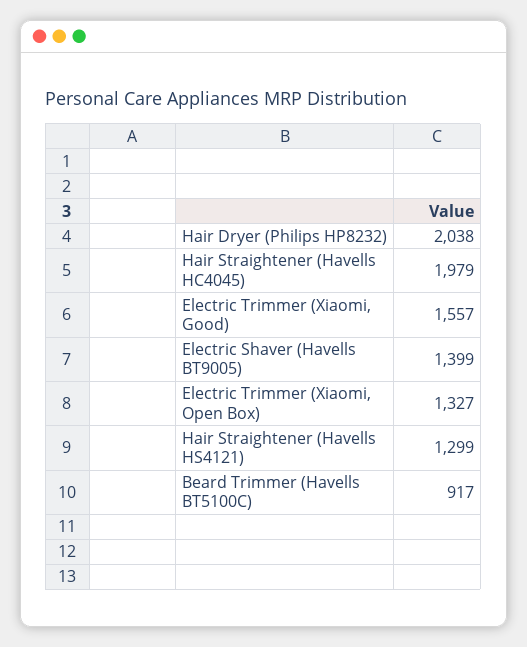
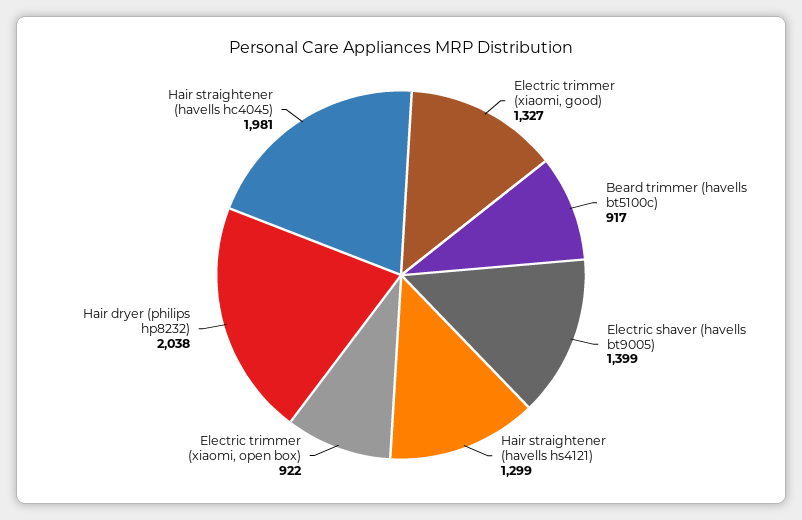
Hair Straightener (Havells HC4045): 1979 -> 1981
Electric Trimmer (Xiaomi, Good): 1557 -> 1327
Electric Trimmer (Xiaomi, Open Box): 1327 -> 922

